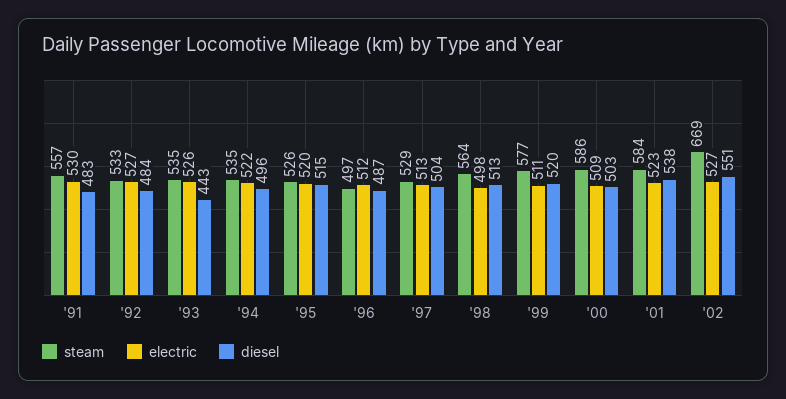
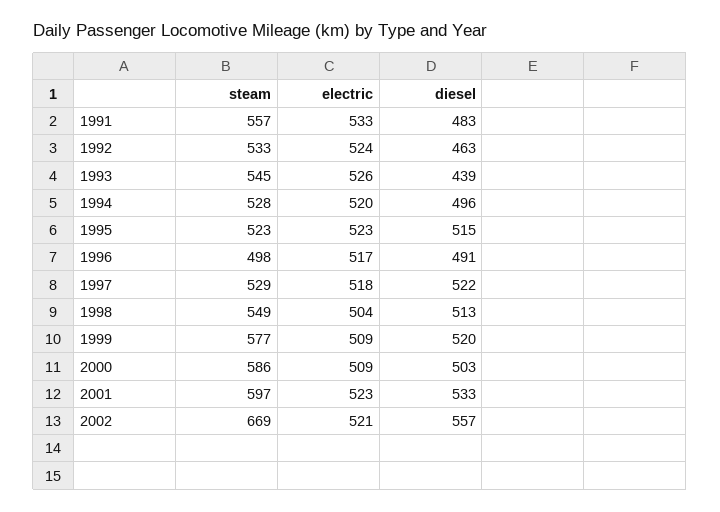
electric, '91: 530 -> 533
electric, '92: 527 -> 524
diesel, '92: 484 -> 463
steam, '93: 535 -> 545
diesel, '93: 443 -> 439
steam, '94: 535 -> 528
electric, '94: 522 -> 520
steam, '95: 526 -> 523
electric, '95: 520 -> 523
steam, '96: 497 -> 498
electric, '96: 512 -> 517
diesel, '96: 487 -> 491
electric, '97: 513 -> 518
diesel, '97: 504 -> 522
steam, '98: 564 -> 549
electric, '98: 498 -> 504
electric, '99: 511 -> 509
steam, '01: 584 -> 597
diesel, '01: 538 -> 533
electric, '02: 527 -> 521
diesel, '02: 551 -> 557

